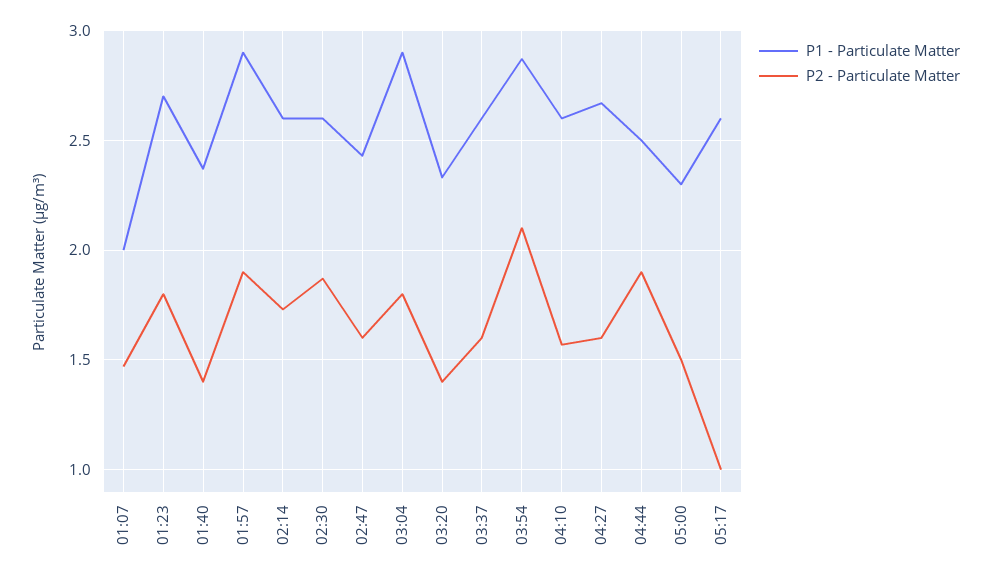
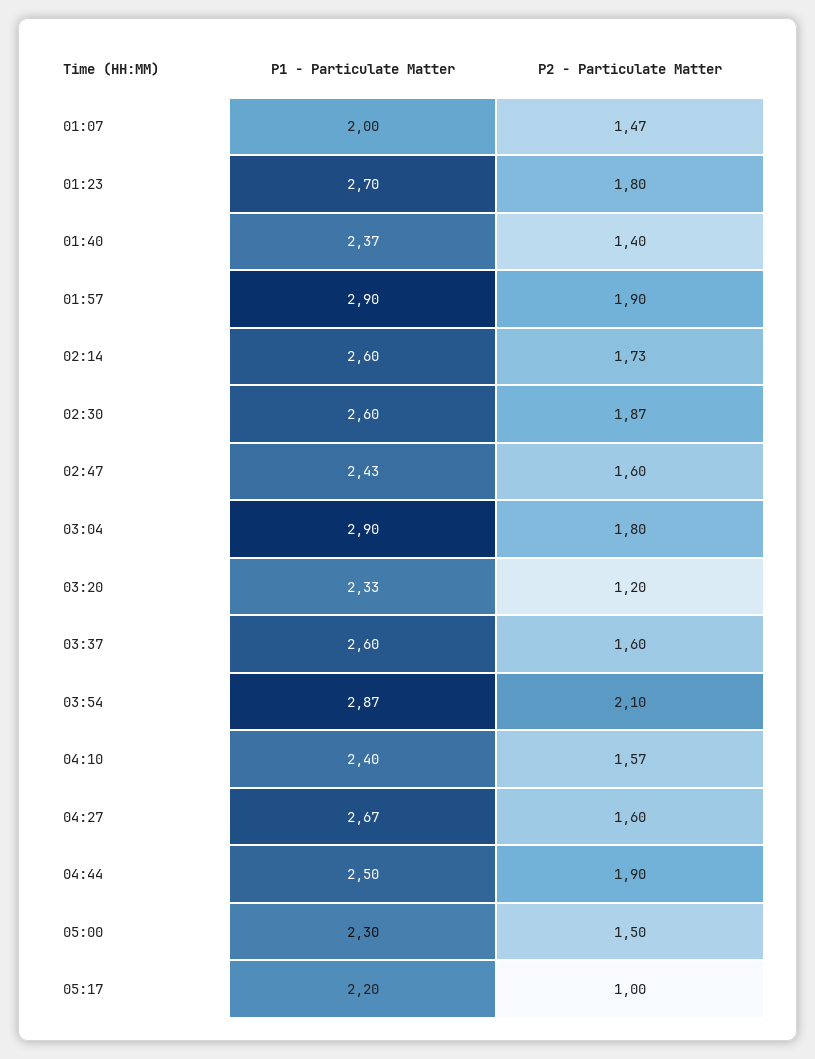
P2 - Particulate Matter, 03:20: 1.4 -> 1.2
P1 - Particulate Matter, 04:10: 2.6 -> 2.4
P1 - Particulate Matter, 05:17: 2.6 -> 2.2

